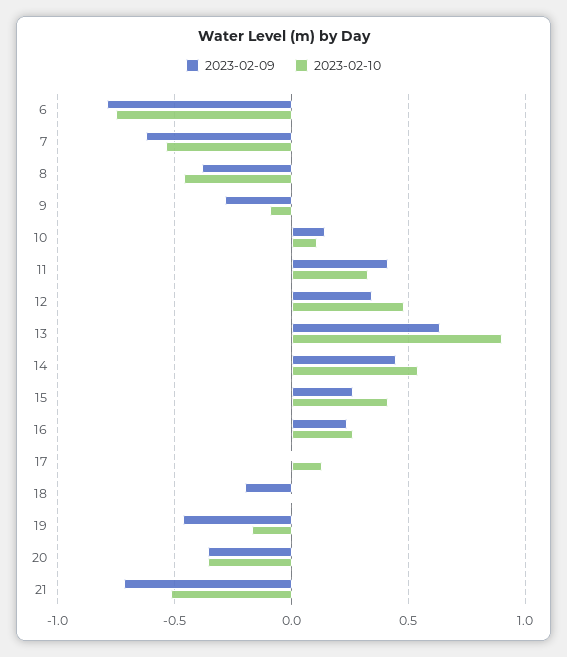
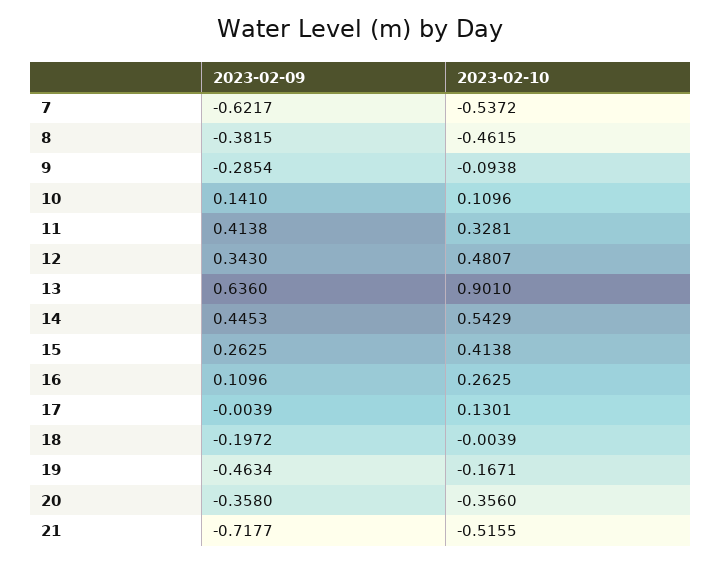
2023-02-09, 6: -0.8 -> none
2023-02-10, 6: -0.75 -> none
2023-02-09, 16: 0.25 -> 0.1096

